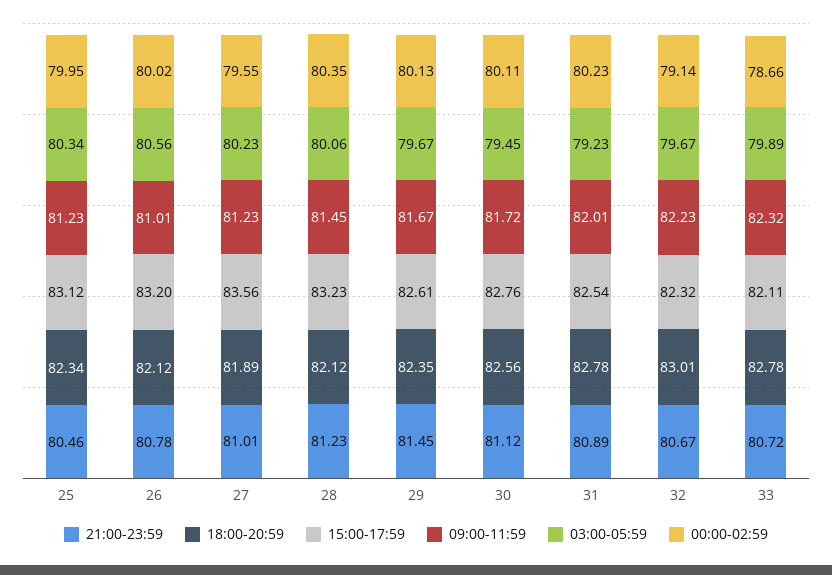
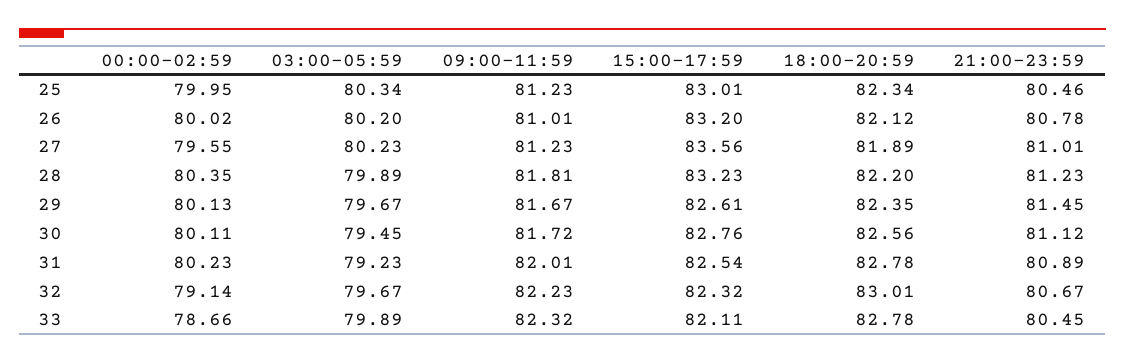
15:00-17:59, 25: 83.12 -> 83.01
03:00-05:59, 26: 80.56 -> 80.2
18:00-20:59, 28: 82.12 -> 82.2
09:00-11:59, 28: 81.45 -> 81.81
03:00-05:59, 28: 80.06 -> 79.89
21:00-23:59, 33: 80.72 -> 80.45

